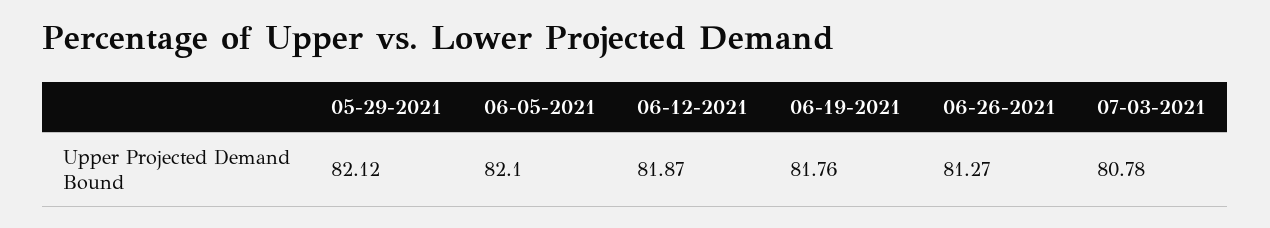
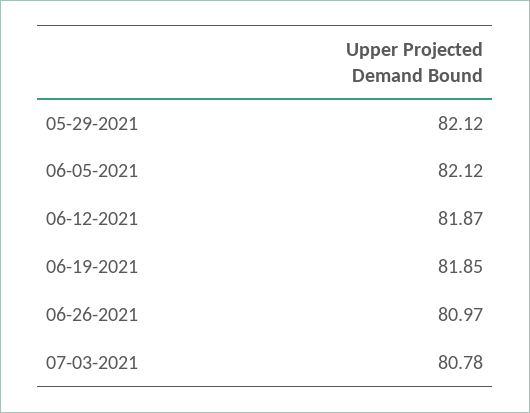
06-05-2021: 82.1 -> 82.12
06-19-2021: 81.76 -> 81.85
06-26-2021: 81.27 -> 80.97

